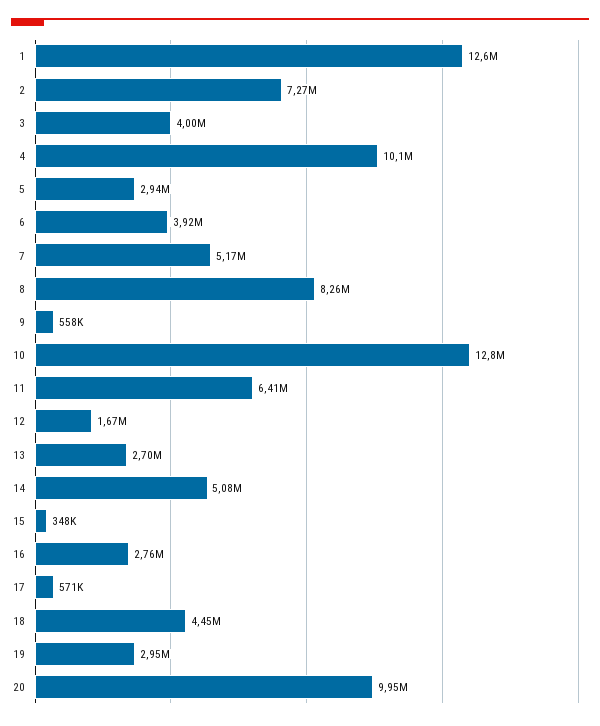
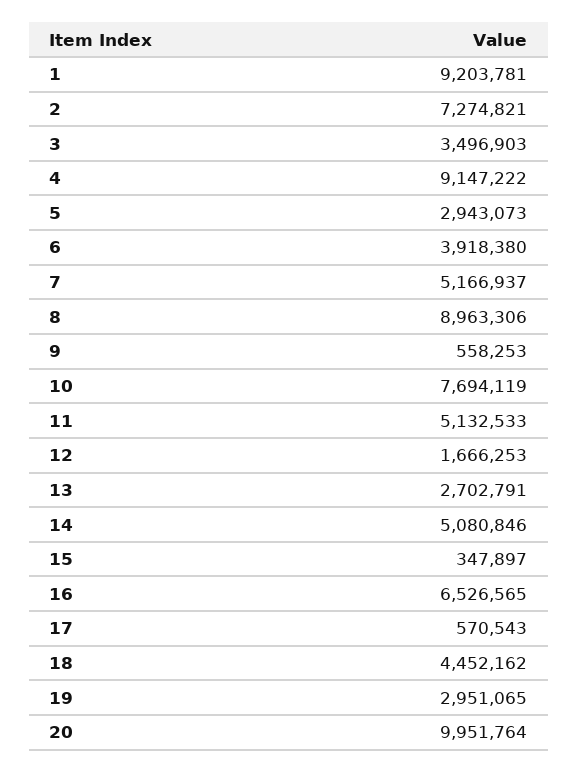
1: 12600000 -> 9203781
3: 4000000 -> 3496903
4: 10100000 -> 9147222
8: 8260000 -> 8963306
10: 12800000 -> 7694119
11: 6410000 -> 5132533
16: 2760000 -> 6526565

